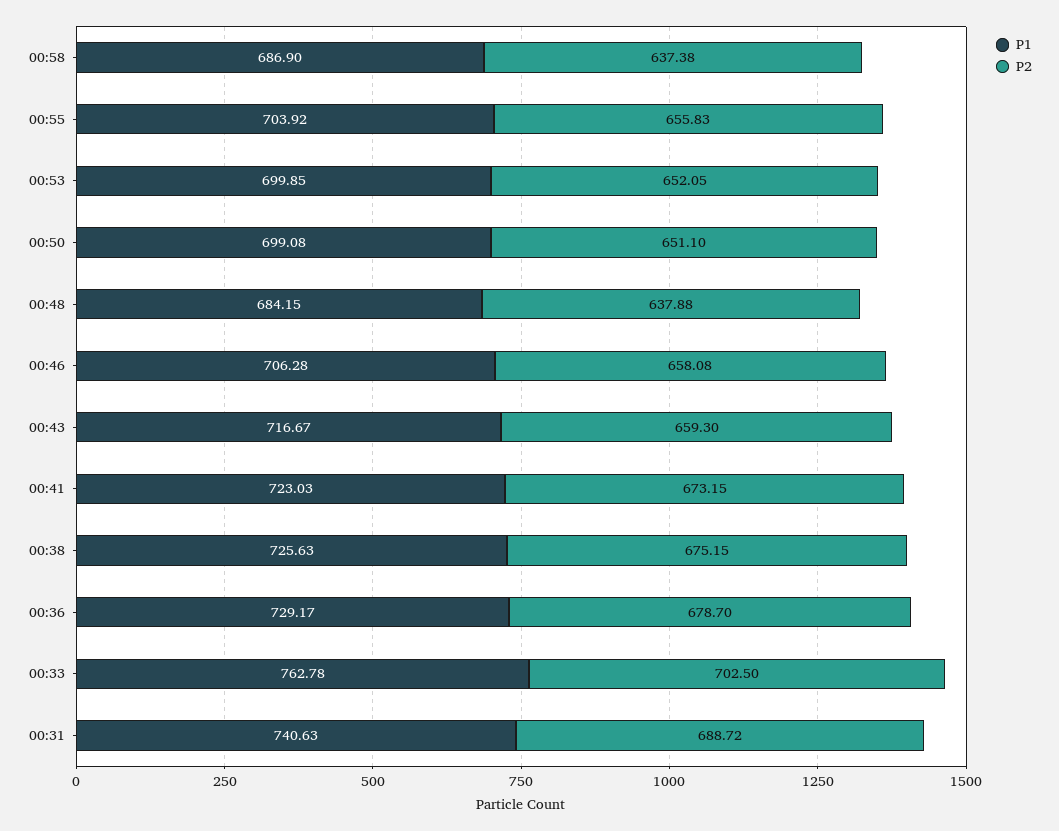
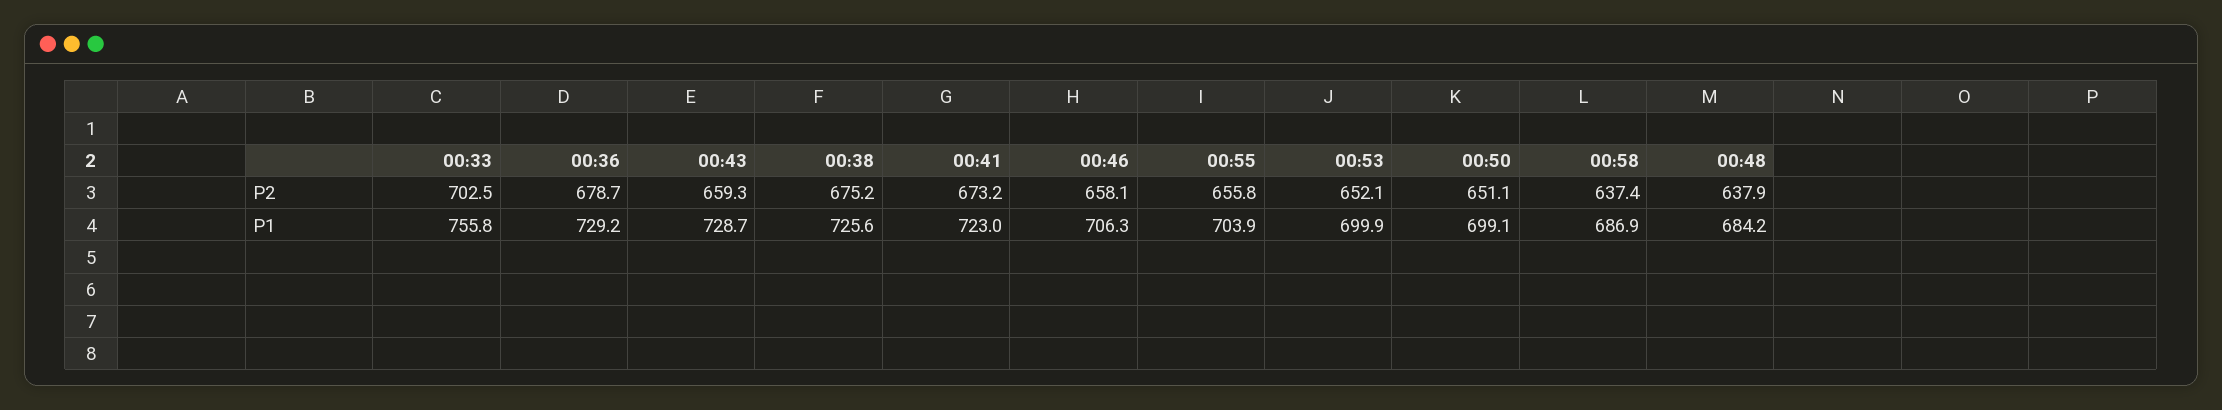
P1, 00:43: 716.67 -> 728.7
P1, 00:33: 762.78 -> 755.8
P1, 00:31: 740.63 -> none
P2, 00:31: 688.72 -> none

